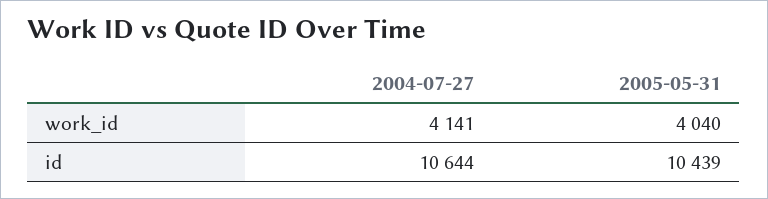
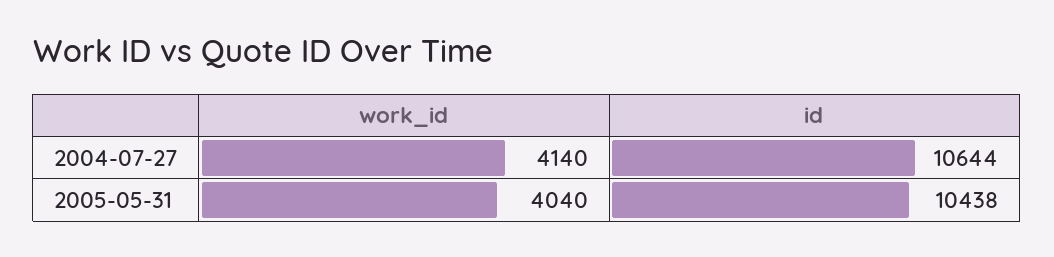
2004-07-27, work_id: 4141 -> 4140
2005-05-31, id: 10439 -> 10438

